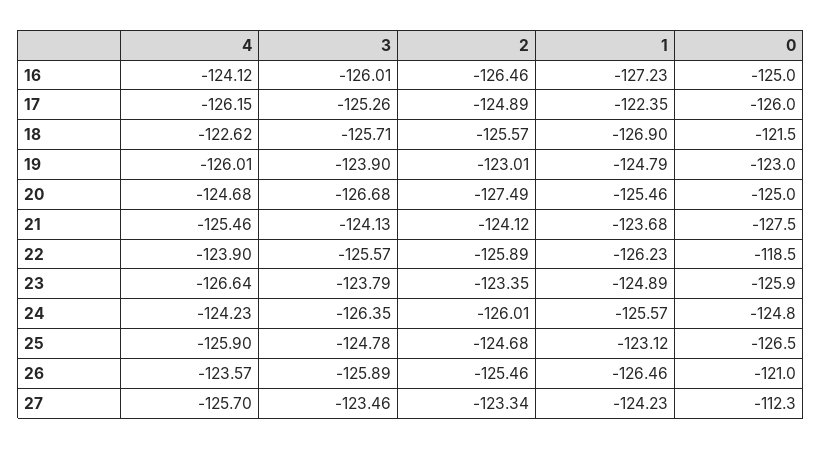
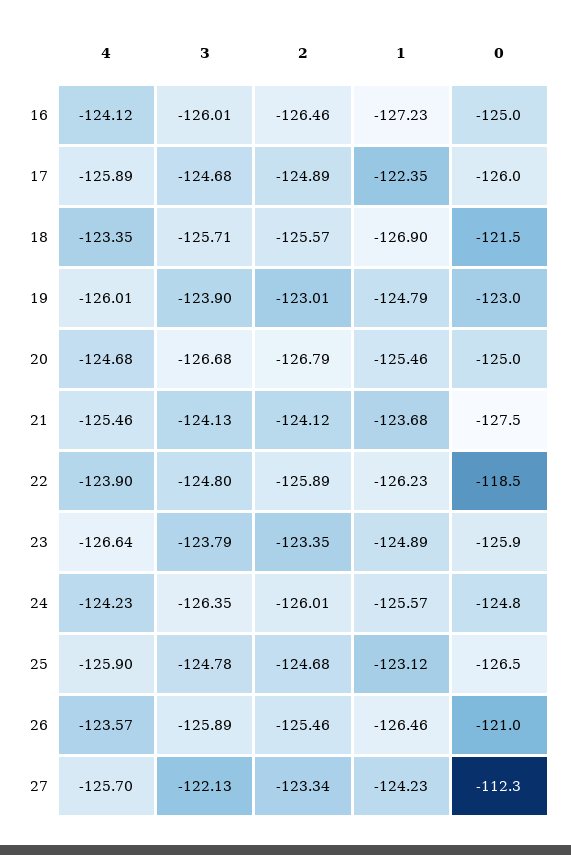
4, 17: -126.15 -> -125.89
3, 17: -125.26 -> -124.68
4, 18: -122.62 -> -123.35
2, 20: -127.49 -> -126.79
3, 22: -125.57 -> -124.8
3, 27: -123.46 -> -122.13

